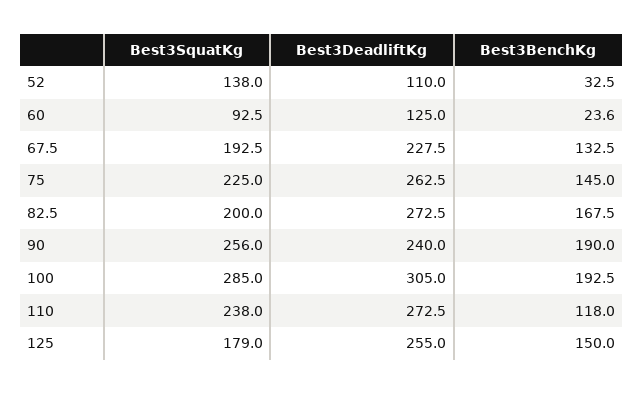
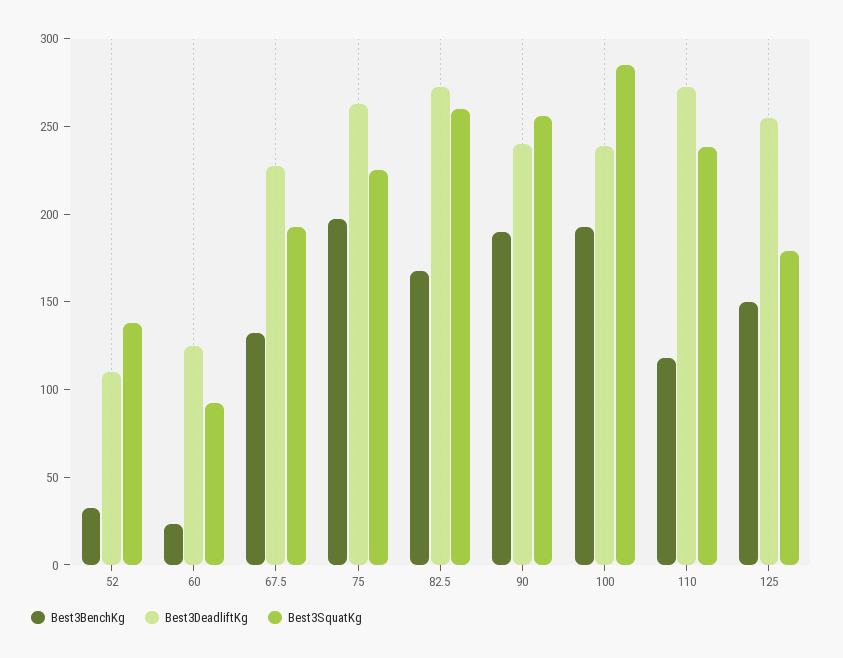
Best3BenchKg, 75: 145 -> 200
Best3SquatKg, 82.5: 200 -> 260
Best3DeadliftKg, 100: 305 -> 240

